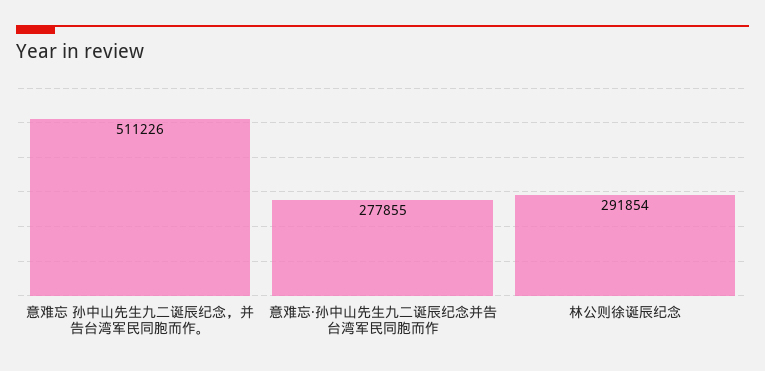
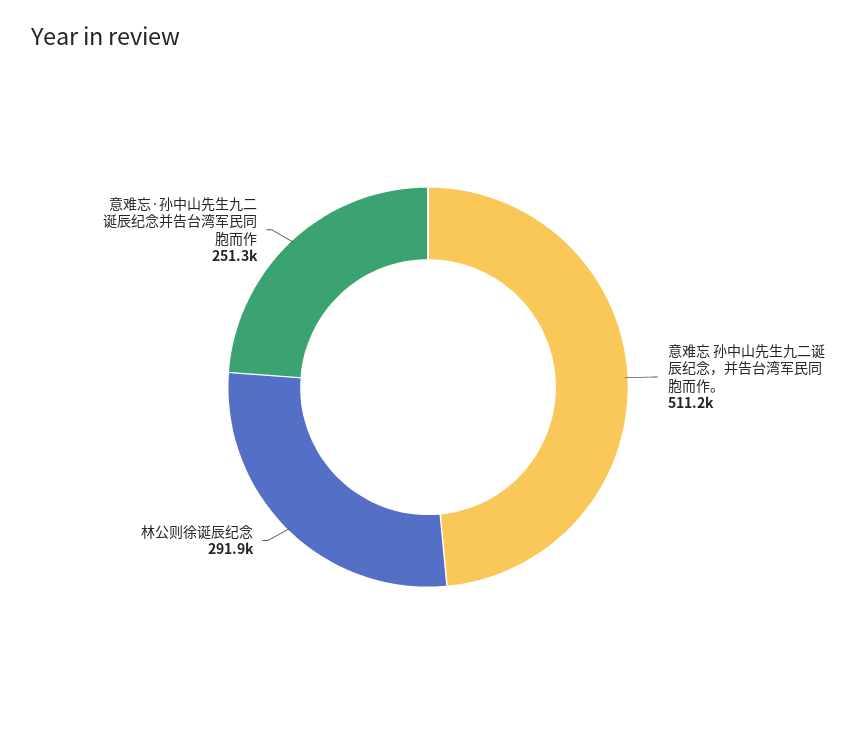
意难忘·孙中山先生九二诞辰纪念并告台湾军民同胞而作: 277855 -> 251300

